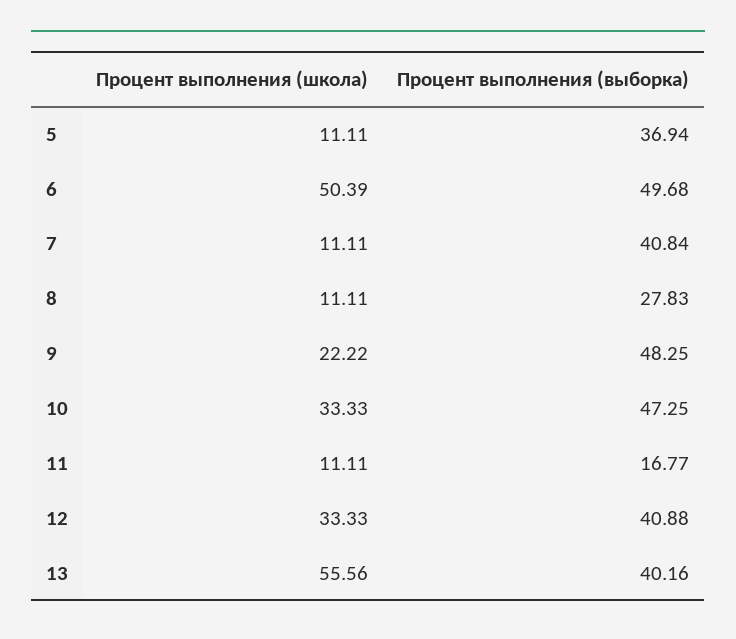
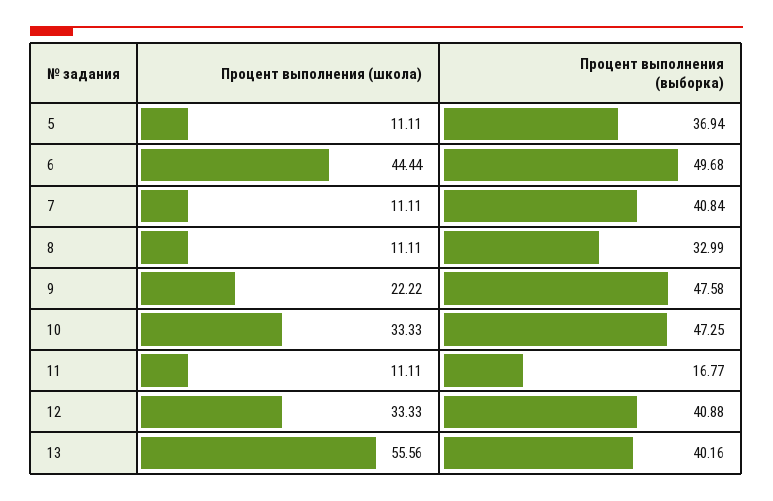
Процент выполнения (школа), 6: 50.39 -> 44.44
Процент выполнения (выборка), 8: 27.83 -> 32.99
Процент выполнения (выборка), 9: 48.25 -> 47.58

